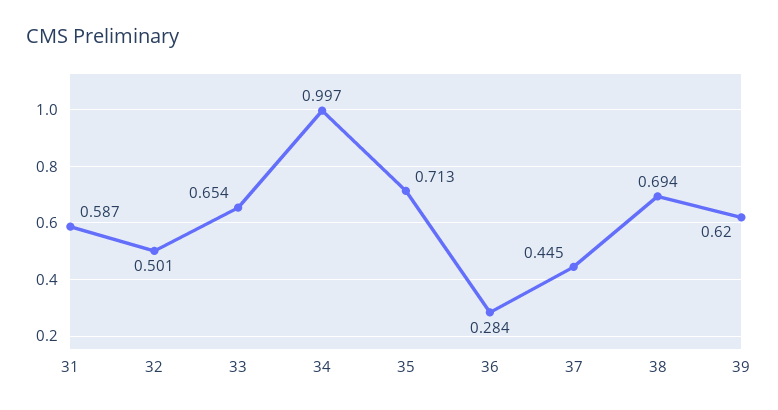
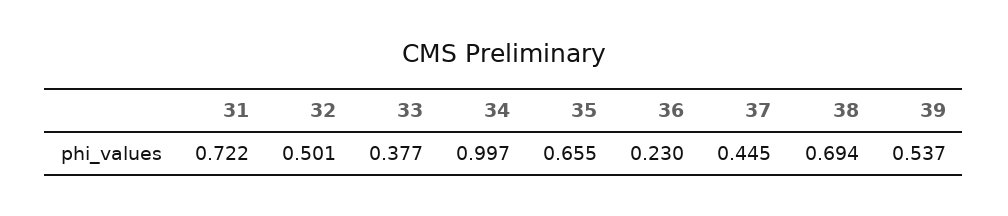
31: 0.587 -> 0.722
33: 0.654 -> 0.377
35: 0.713 -> 0.655
36: 0.284 -> 0.23
39: 0.62 -> 0.537

